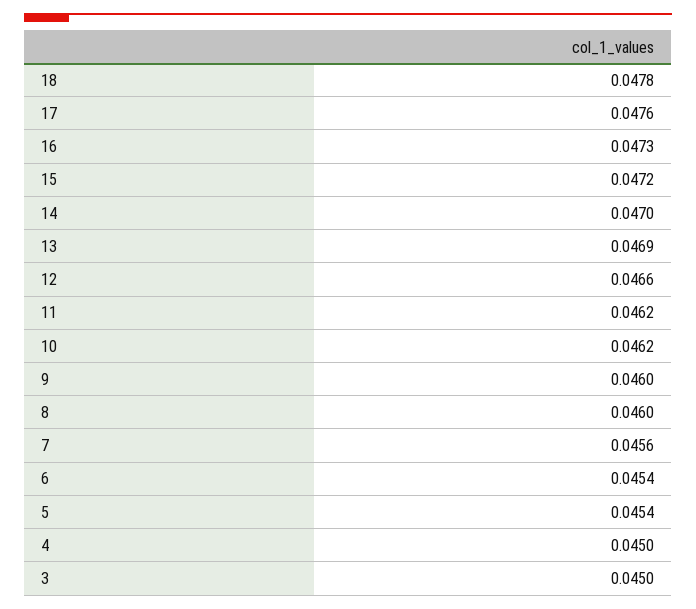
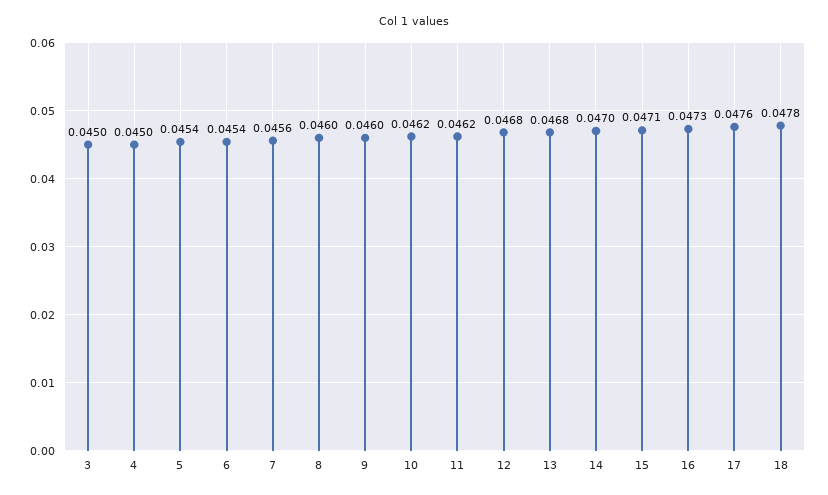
15: 0.0472 -> 0.0471
13: 0.0469 -> 0.0468
12: 0.0466 -> 0.0468

